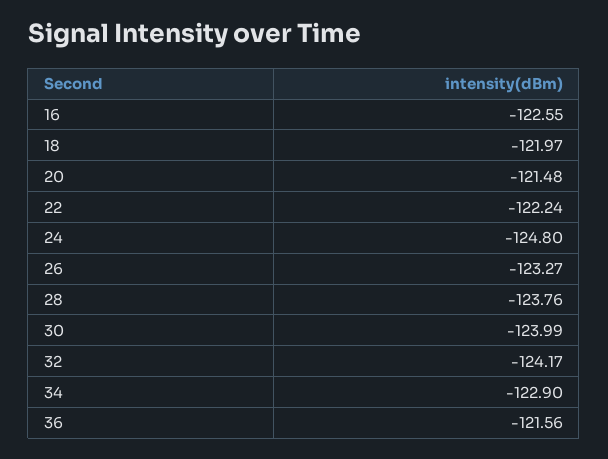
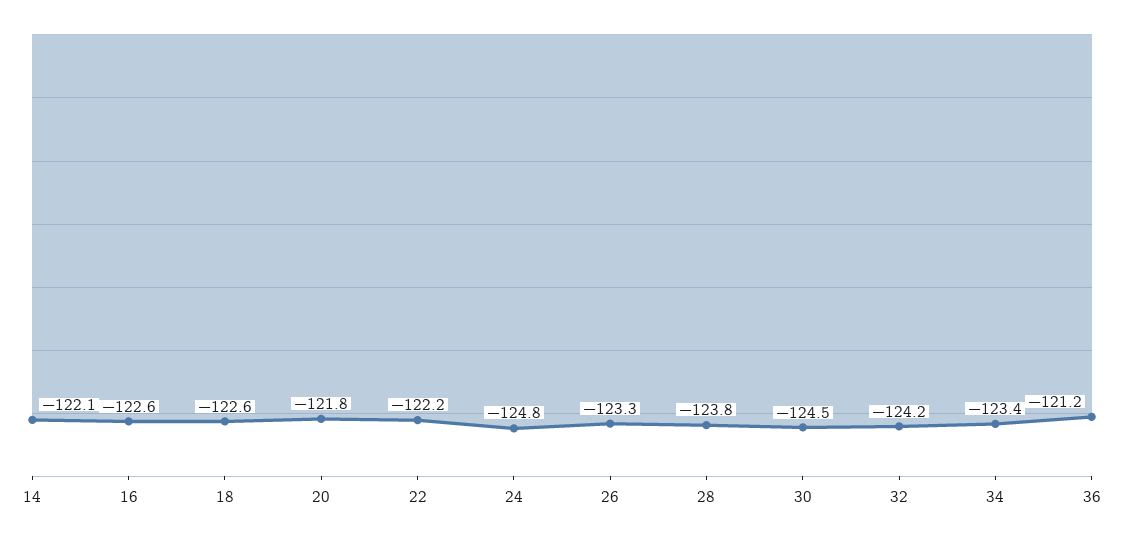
18: -121.97 -> -122.6
20: -121.48 -> -121.8
30: -123.99 -> -124.5
34: -122.9 -> -123.4
36: -121.56 -> -121.2
14: none -> -122.1

